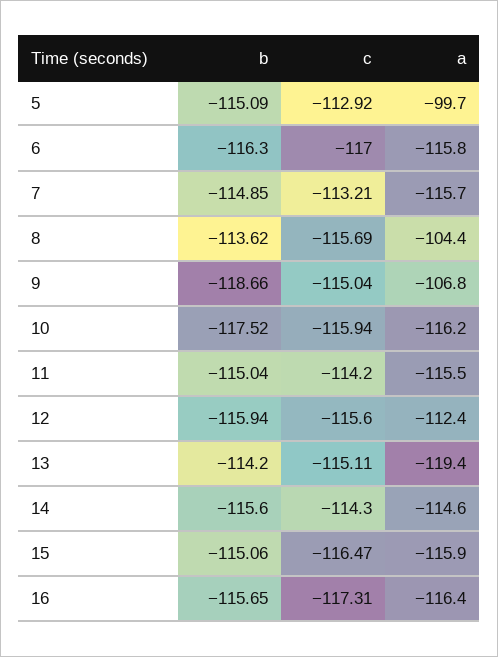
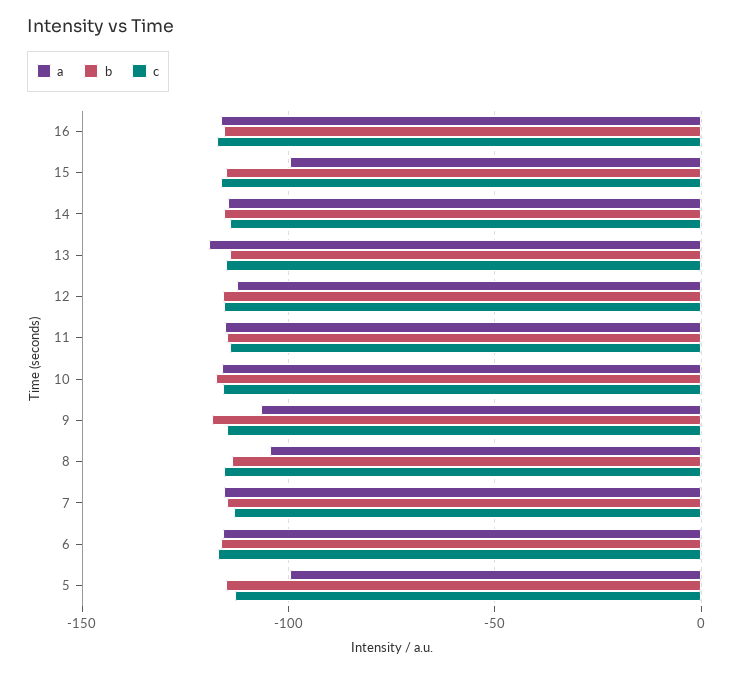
a, 15: -115.9 -> -100

